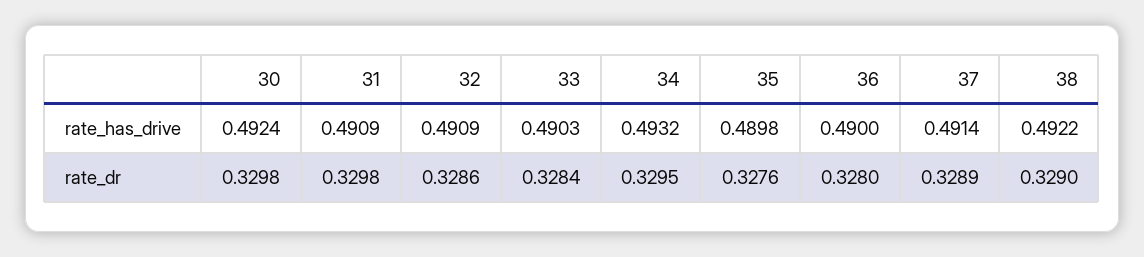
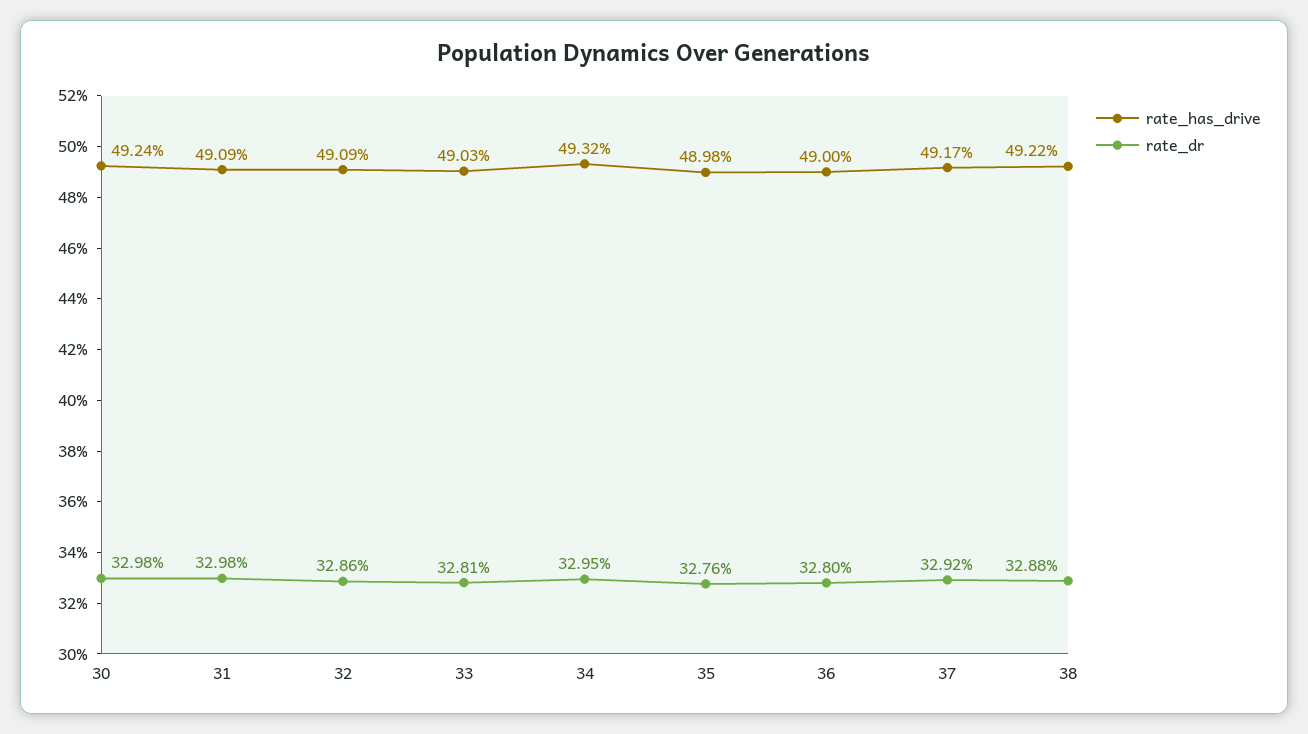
rate_has_drive, 37: 0.4914 -> 0.4917
rate_dr, 33: 0.3284 -> 0.3281
rate_dr, 37: 0.3289 -> 0.3292
rate_dr, 38: 0.329 -> 0.3288

